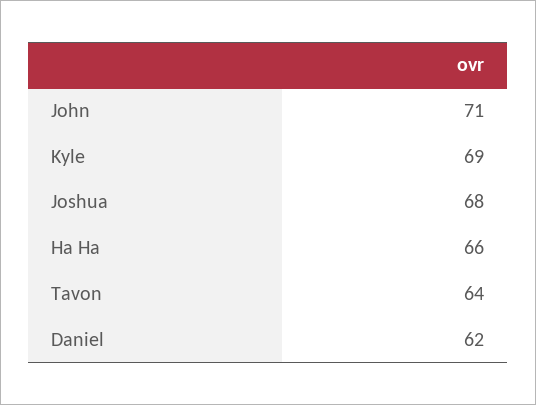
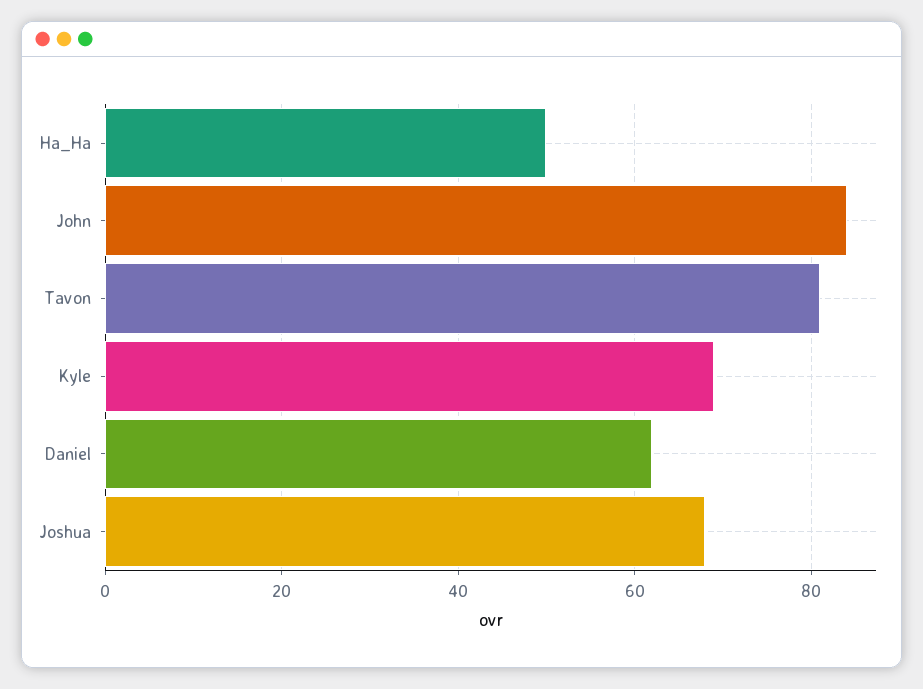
John: 71 -> 85
Ha Ha: 66 -> 50
Tavon: 64 -> 80

